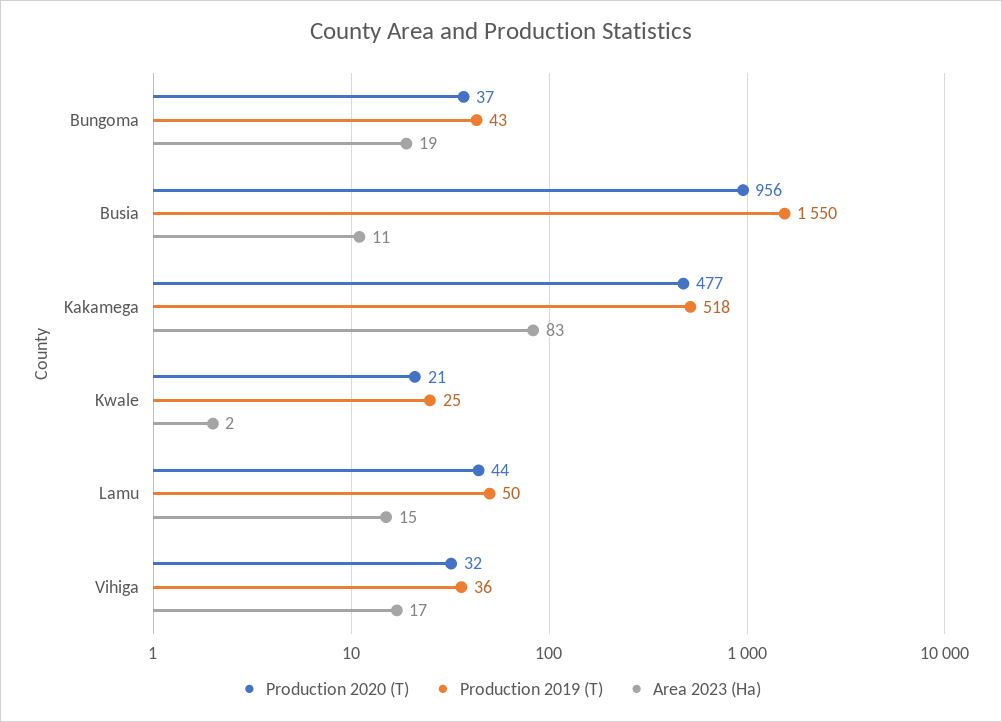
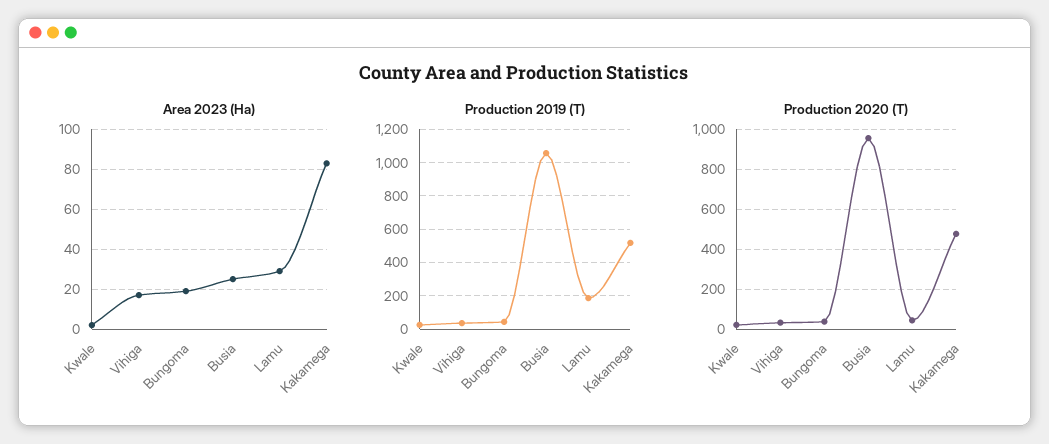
Production 2019 (T), Busia: 1550 -> 1050
Area 2023 (Ha), Busia: 11 -> 25
Production 2019 (T), Lamu: 50 -> 200
Area 2023 (Ha), Lamu: 15 -> 30

